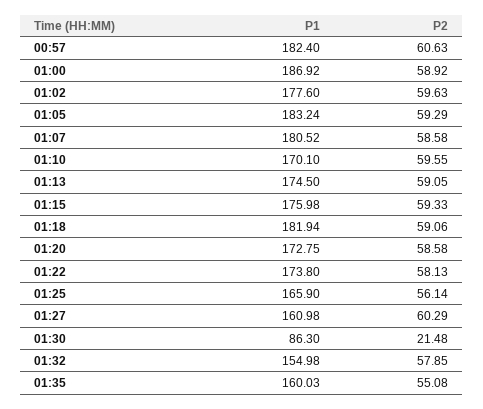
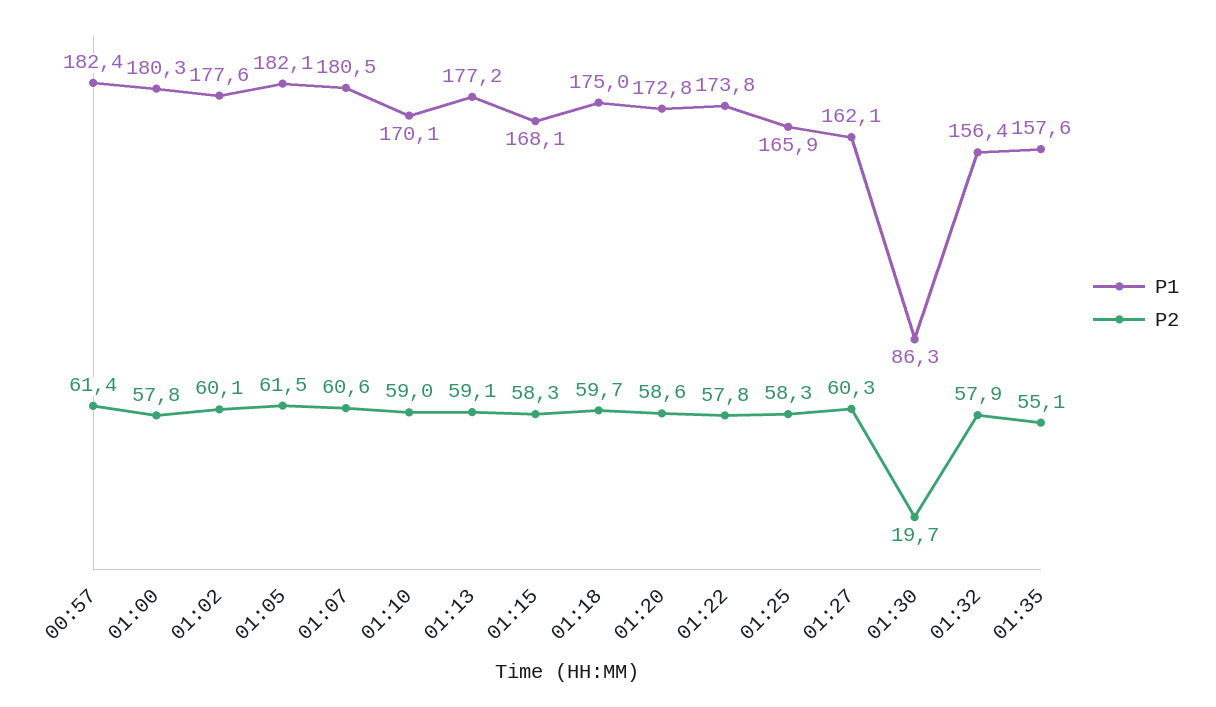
P2, 00:57: 60.63 -> 61.4
P1, 01:00: 186.92 -> 180.3
P2, 01:00: 58.92 -> 57.8
P2, 01:02: 59.63 -> 60.1
P1, 01:05: 183.24 -> 182.1
P2, 01:05: 59.29 -> 61.5
P2, 01:07: 58.58 -> 60.6
P2, 01:10: 59.55 -> 59
P1, 01:13: 174.5 -> 177.2
P1, 01:15: 175.98 -> 168.1
P2, 01:15: 59.33 -> 58.3
P1, 01:18: 181.94 -> 175
P2, 01:18: 59.06 -> 59.7
P2, 01:22: 58.13 -> 57.8
P2, 01:25: 56.14 -> 58.3
P1, 01:27: 160.98 -> 162.1
P2, 01:30: 21.48 -> 19.7
P1, 01:32: 154.98 -> 156.4
P1, 01:35: 160.03 -> 157.6

